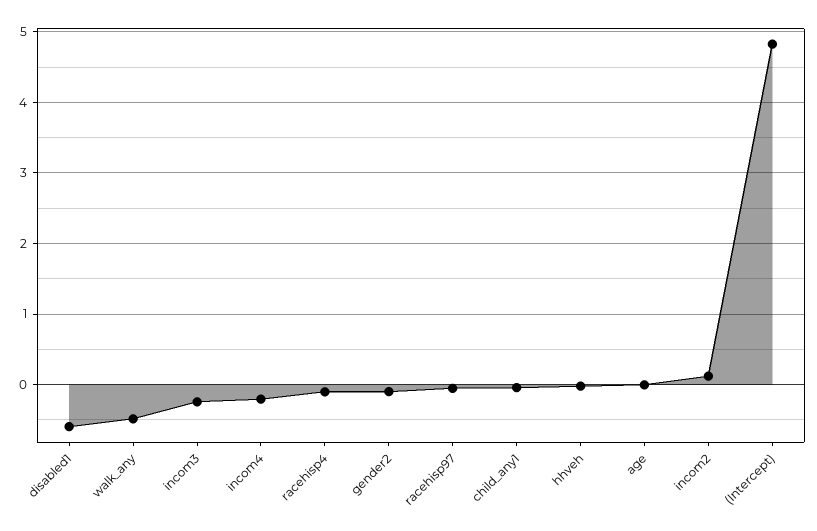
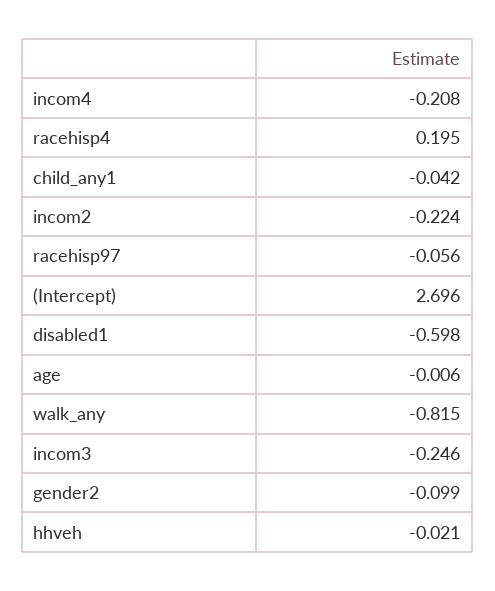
walk_any: -0.5 -> -0.815
racehisp4: -0.1 -> 0.195
incom2: 0.1 -> -0.224
(Intercept): 4.8 -> 2.696

